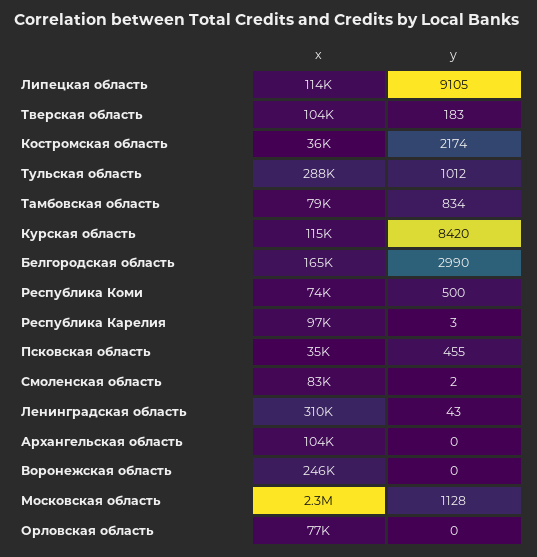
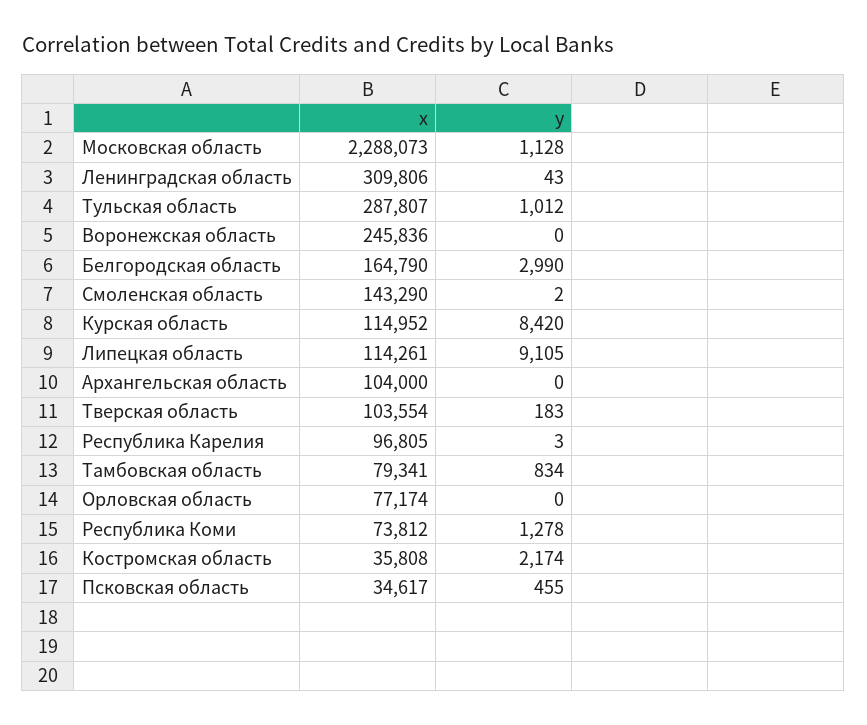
y, Республика Коми: 500 -> 1278
x, Смоленская область: 83000 -> 143290

